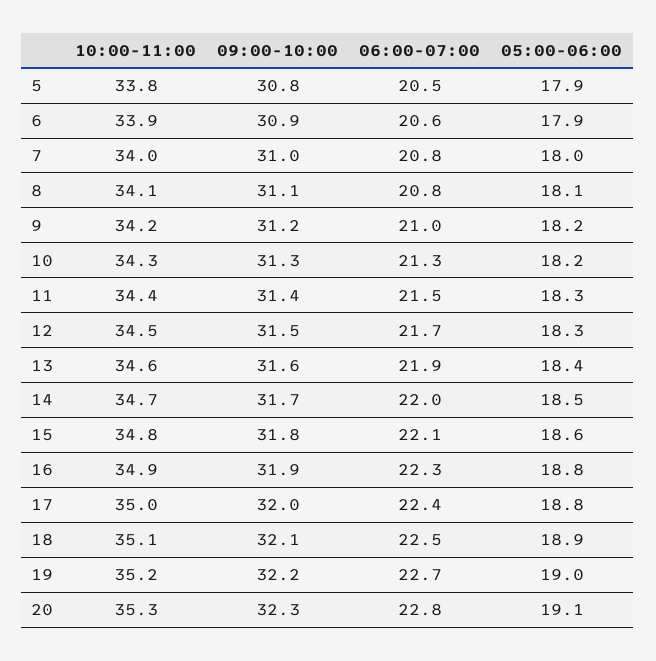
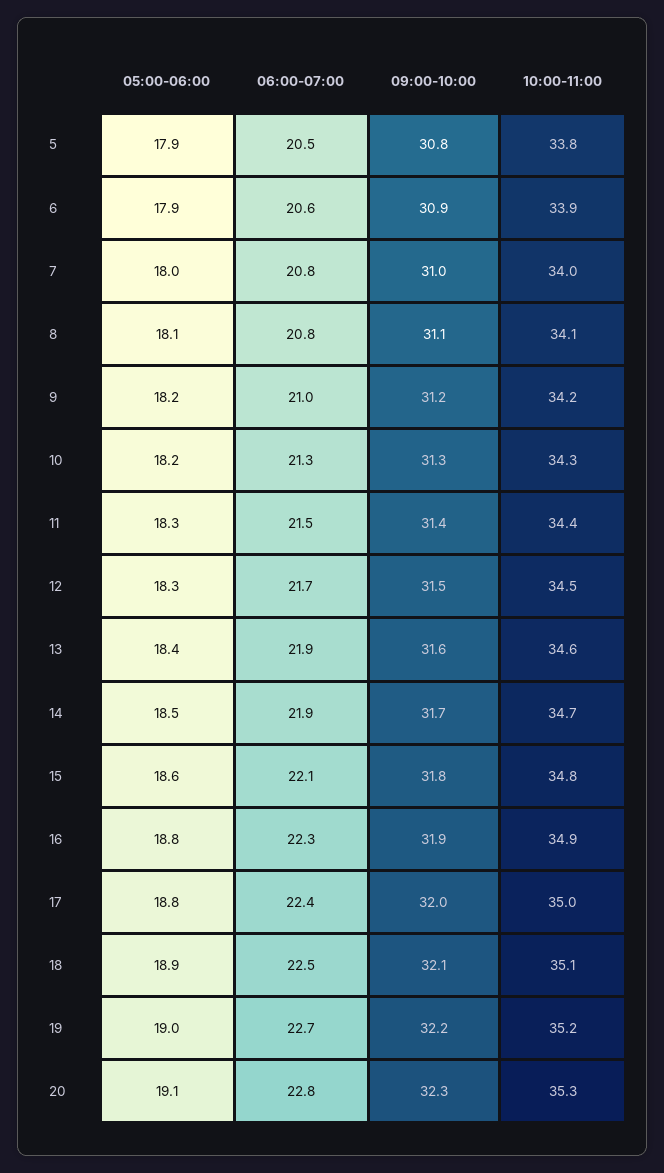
06:00-07:00, 14: 22 -> 21.9

